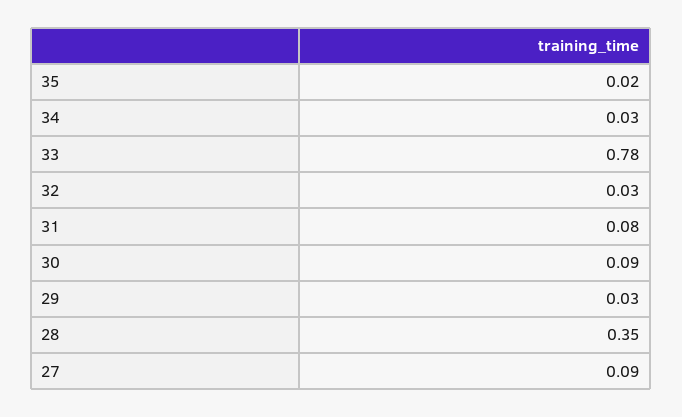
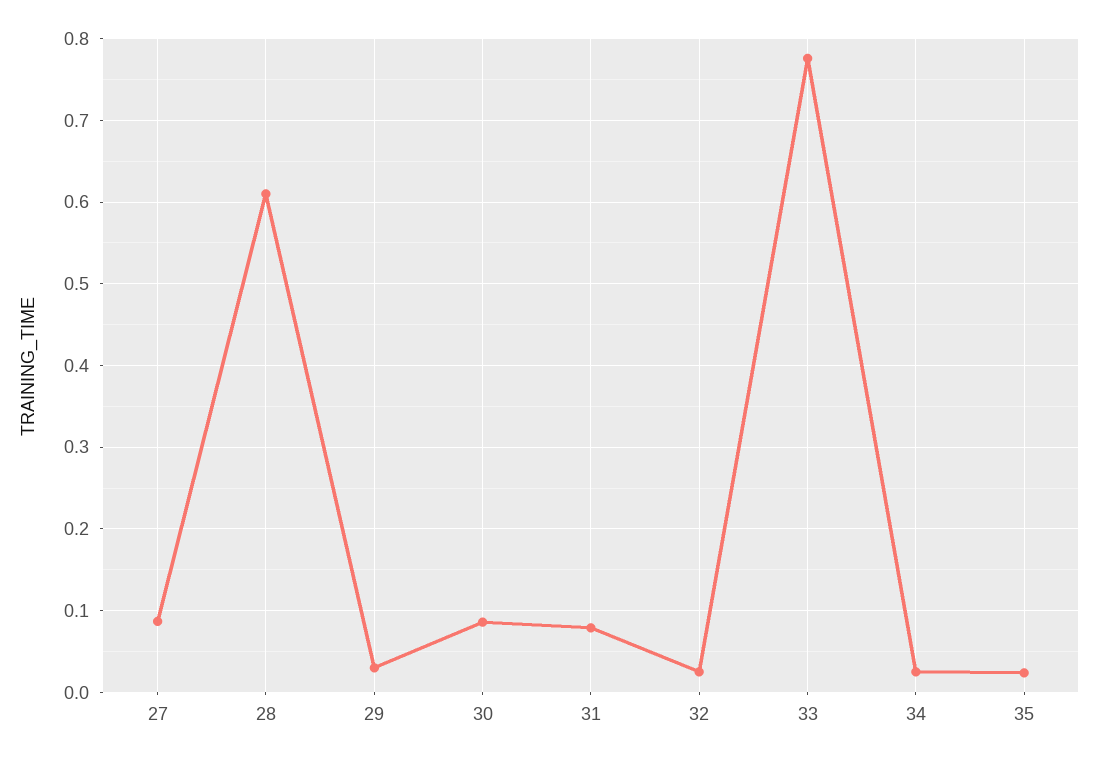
28: 0.35 -> 0.61

